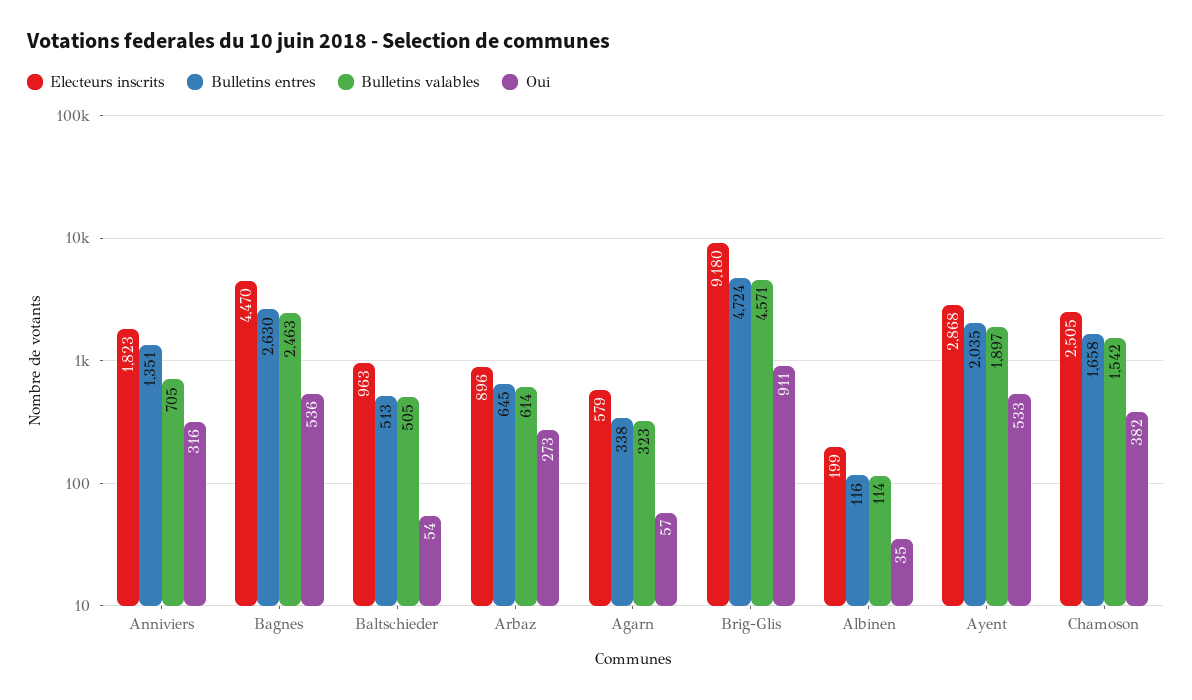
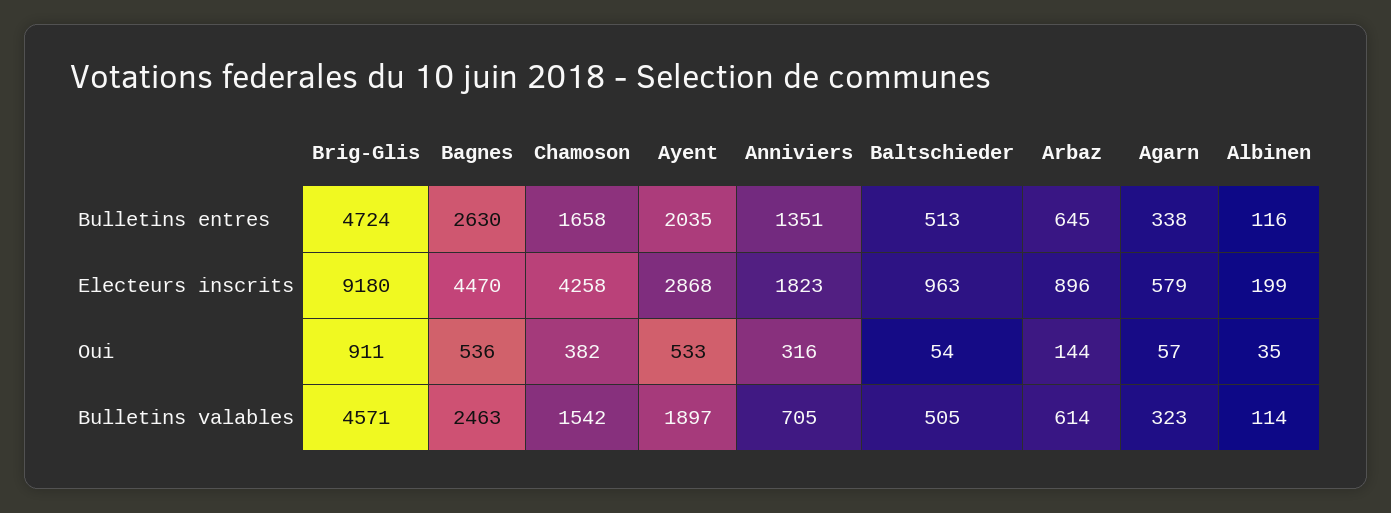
Oui, Arbaz: 273 -> 144
Electeurs inscrits, Chamoson: 2505 -> 4258

